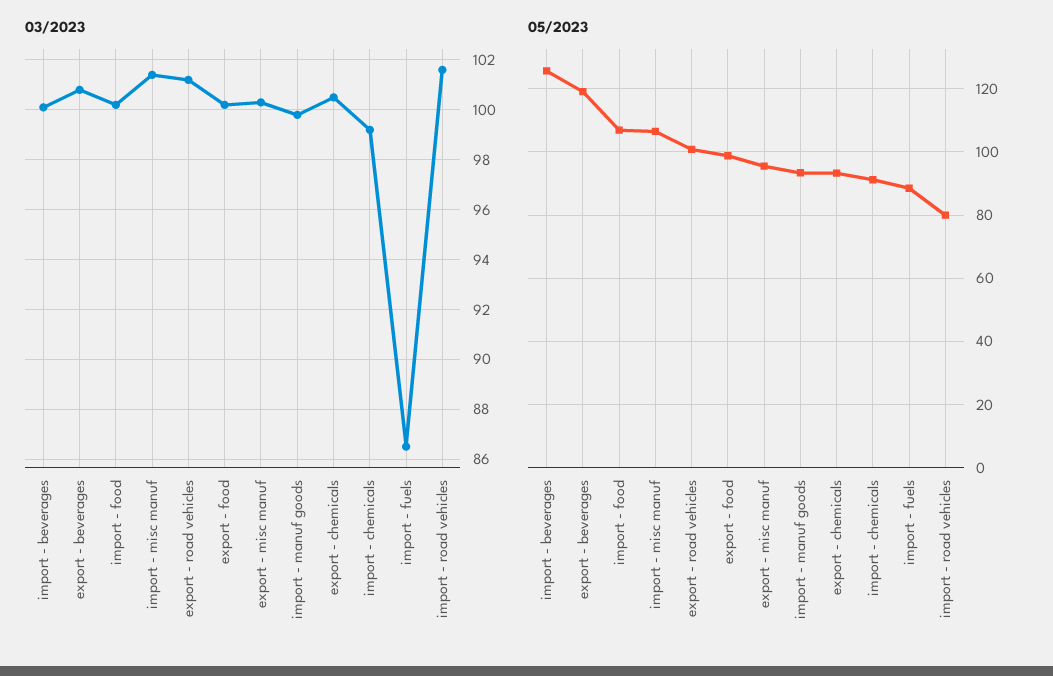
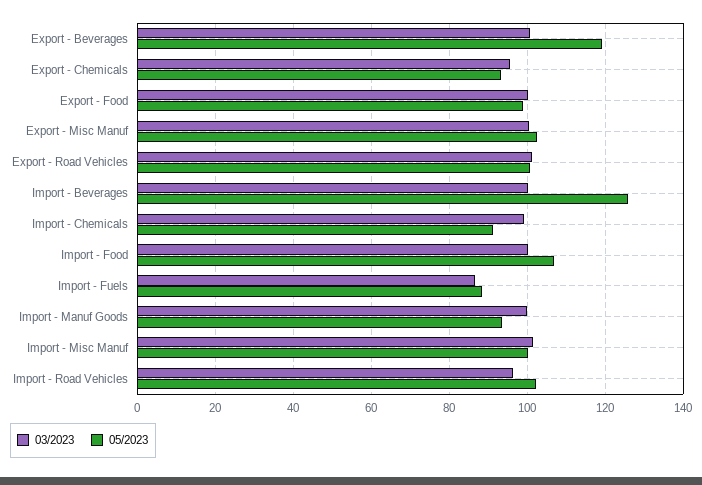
03/2023, export - chemicals: 100.5 -> 96
03/2023, import - road vehicles: 101.5 -> 96
05/2023, import - misc manuf: 106 -> 100
05/2023, export - misc manuf: 96 -> 102
05/2023, import - road vehicles: 80 -> 102

